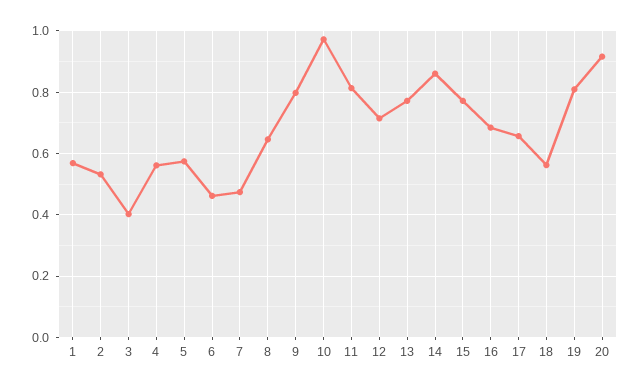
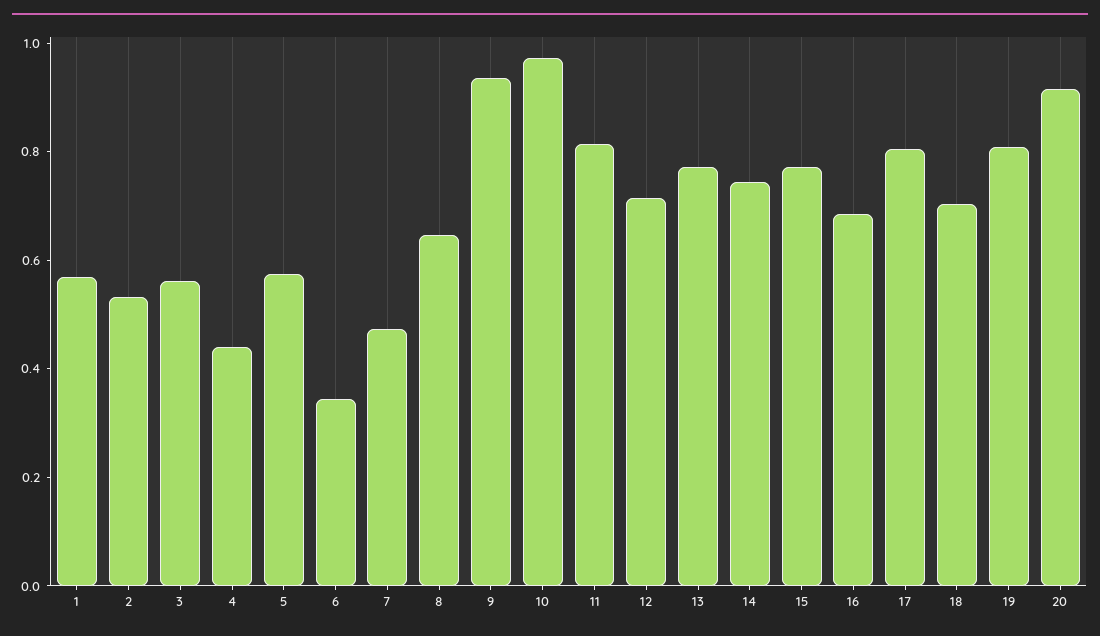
3: 0.4 -> 0.55
4: 0.56 -> 0.45
6: 0.46 -> 0.35
9: 0.8 -> 0.95
14: 0.86 -> 0.75
17: 0.66 -> 0.8
18: 0.56 -> 0.7

